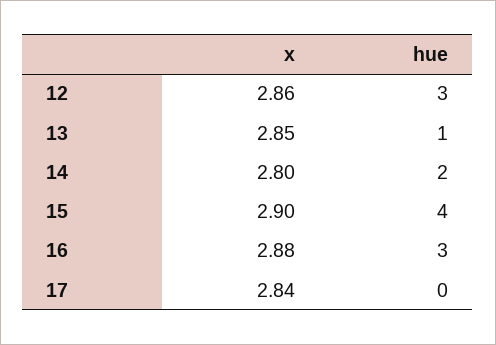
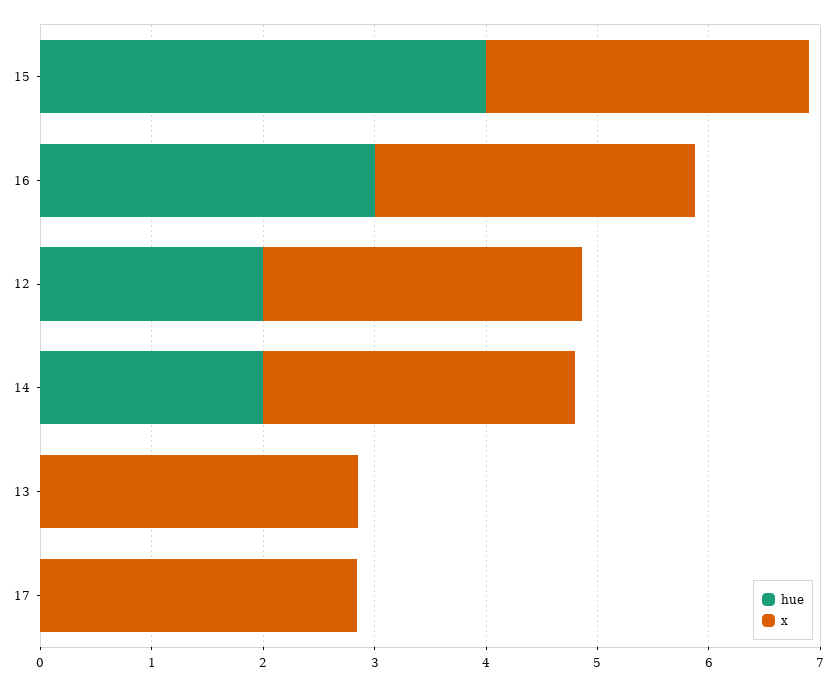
hue, 12: 3 -> 2
hue, 13: 1 -> 0

